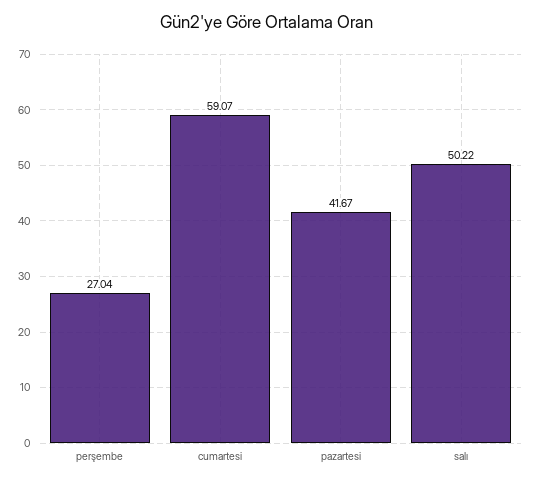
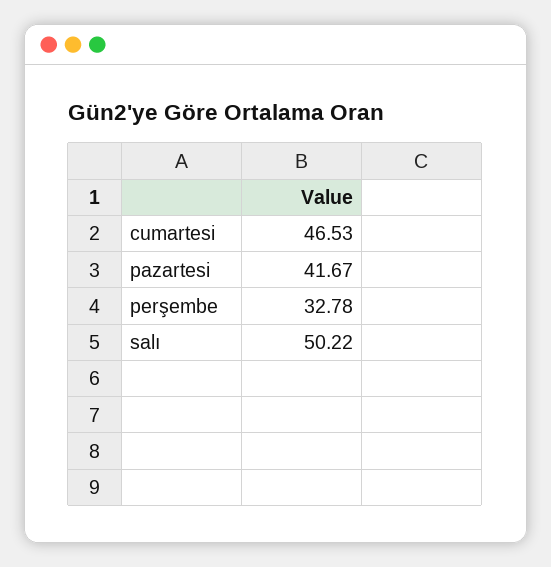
perşembe: 27.04 -> 32.78
cumartesi: 59.07 -> 46.53

